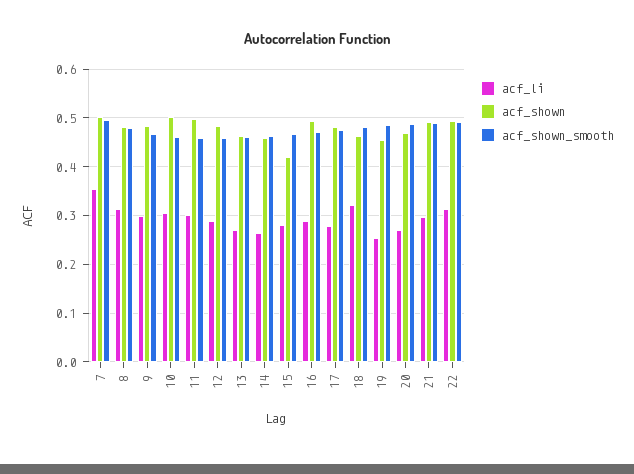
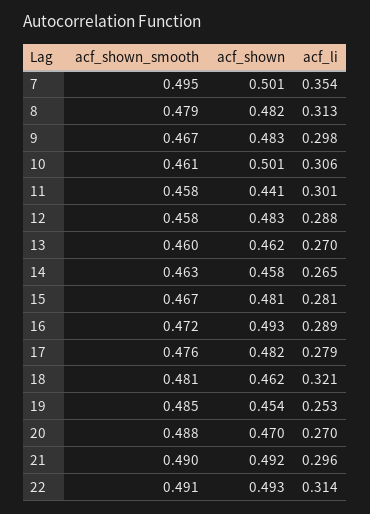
acf_shown, 11: 0.5 -> 0.441
acf_shown, 15: 0.42 -> 0.481

